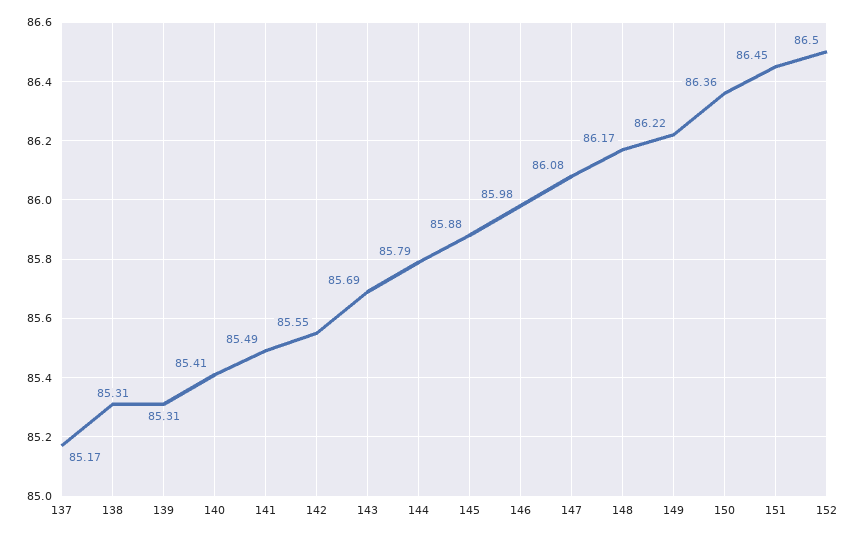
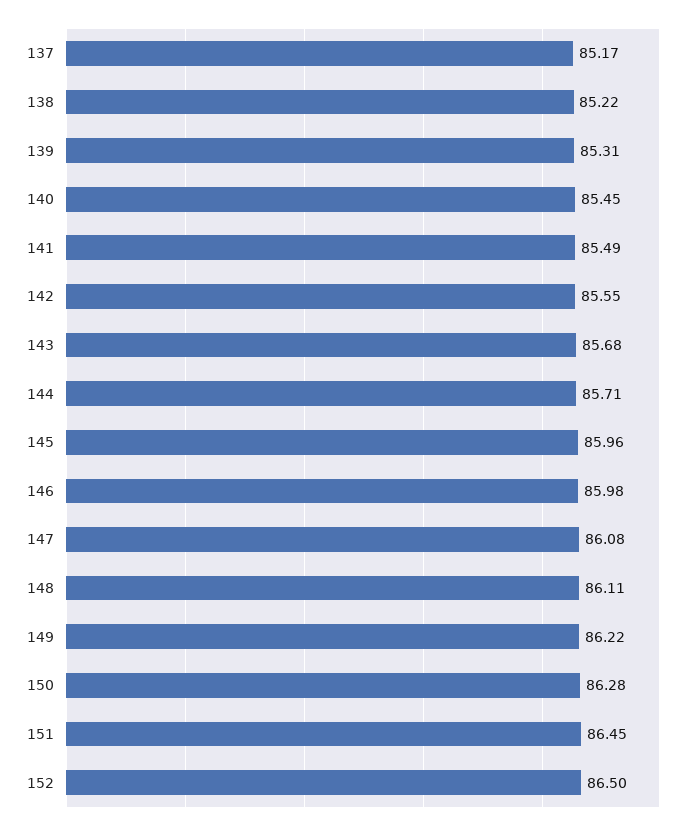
138: 85.31 -> 85.22
140: 85.41 -> 85.45
143: 85.69 -> 85.68
144: 85.79 -> 85.71
145: 85.88 -> 85.96
148: 86.17 -> 86.11
150: 86.36 -> 86.28

